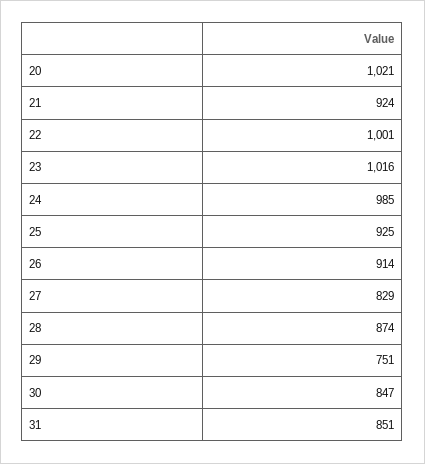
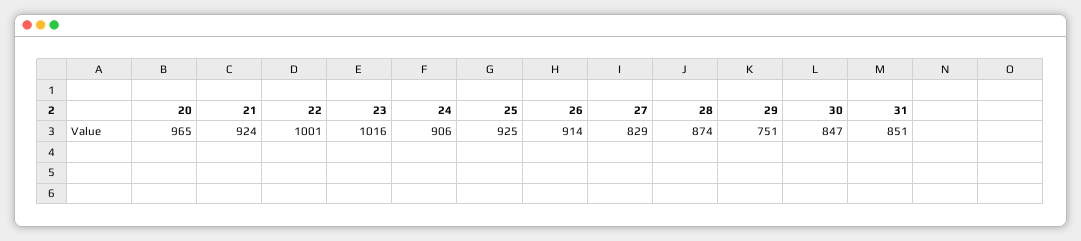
20: 1021 -> 965
24: 985 -> 906

